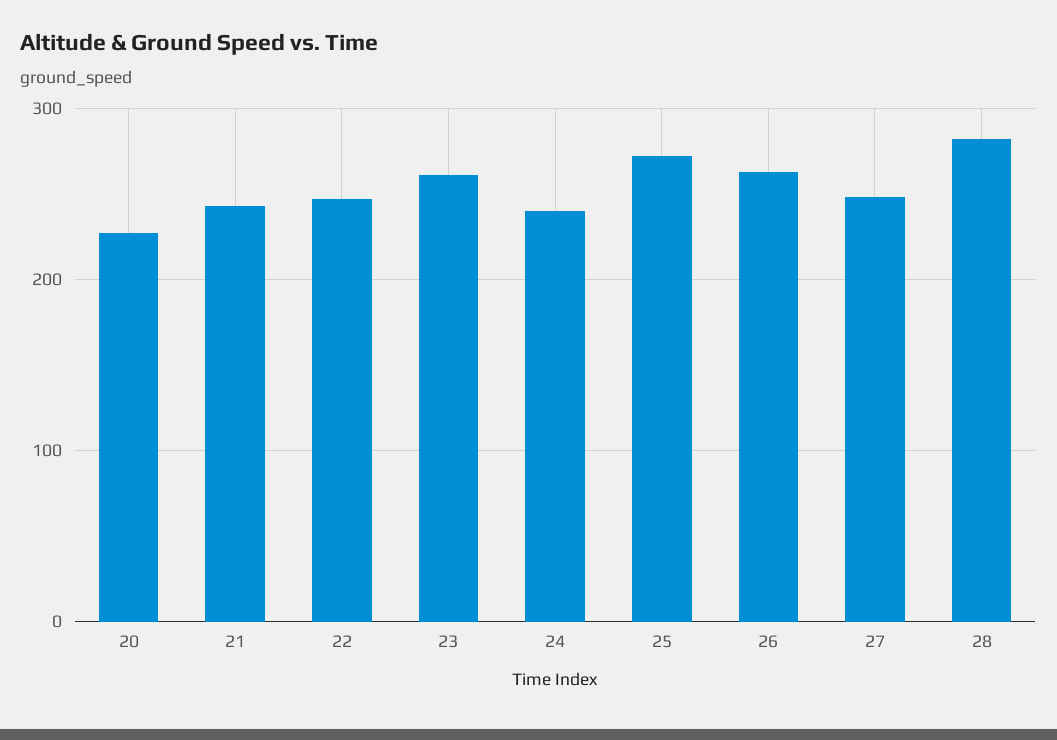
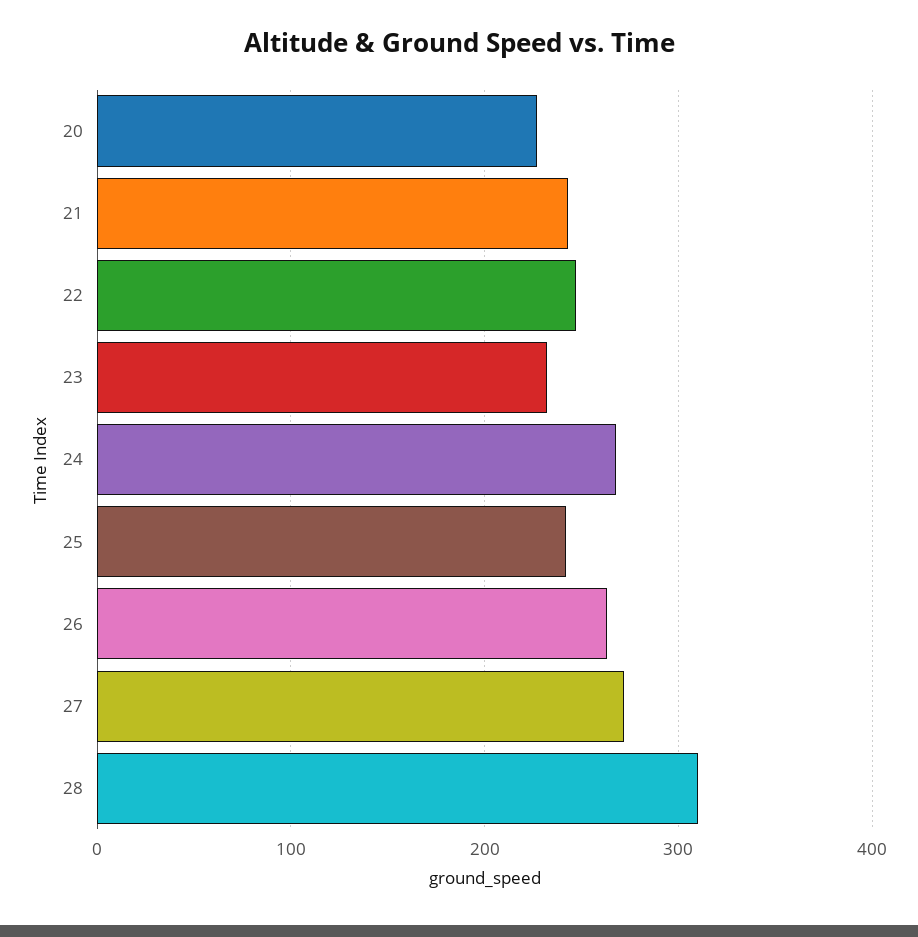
23: 260 -> 230
24: 240 -> 270
25: 270 -> 240
27: 250 -> 270
28: 280 -> 310

